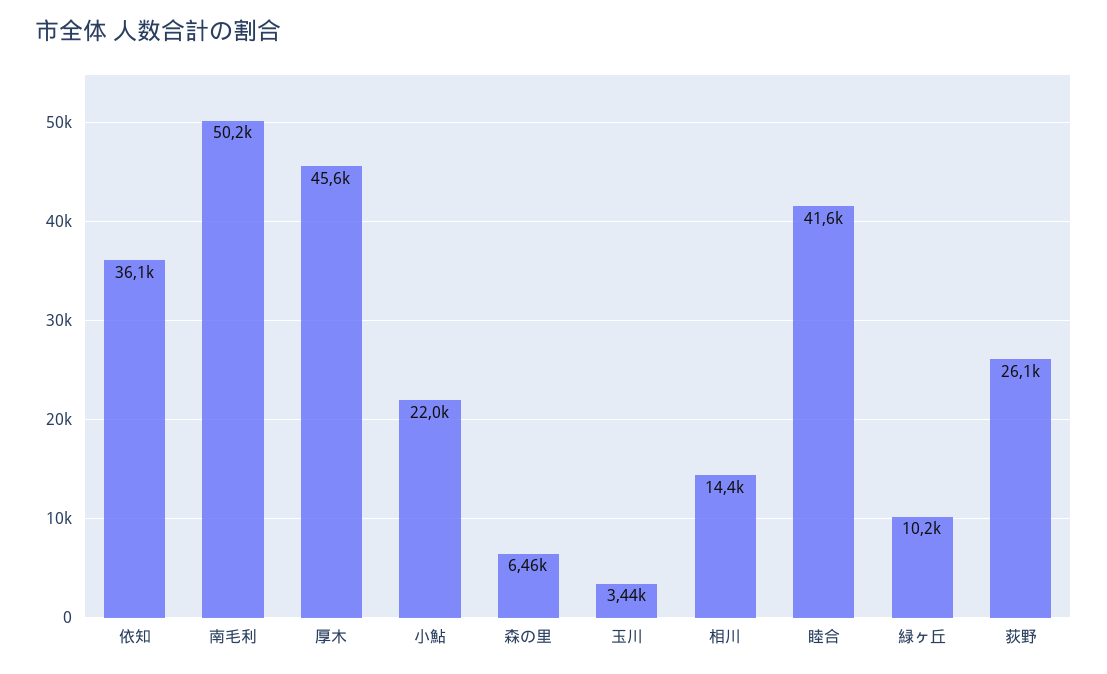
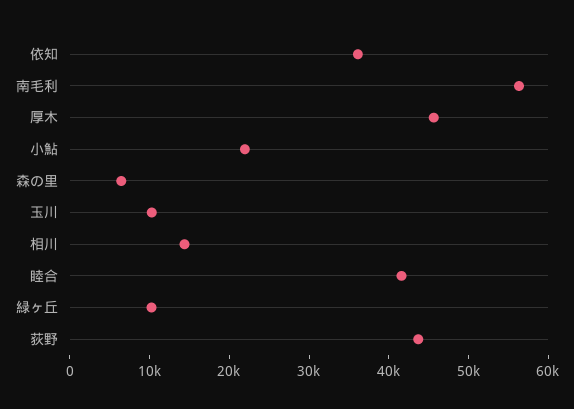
南毛利: 50200 -> 56000
玉川: 3440 -> 10000
荻野: 26100 -> 44000

